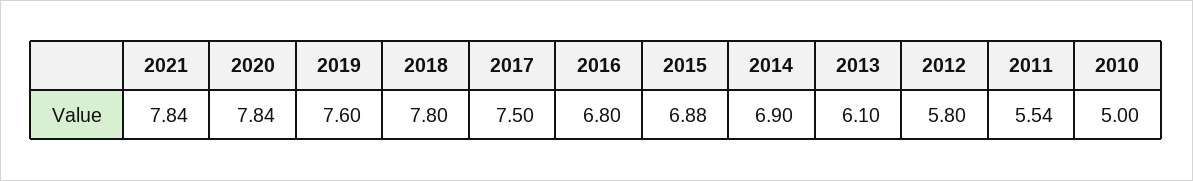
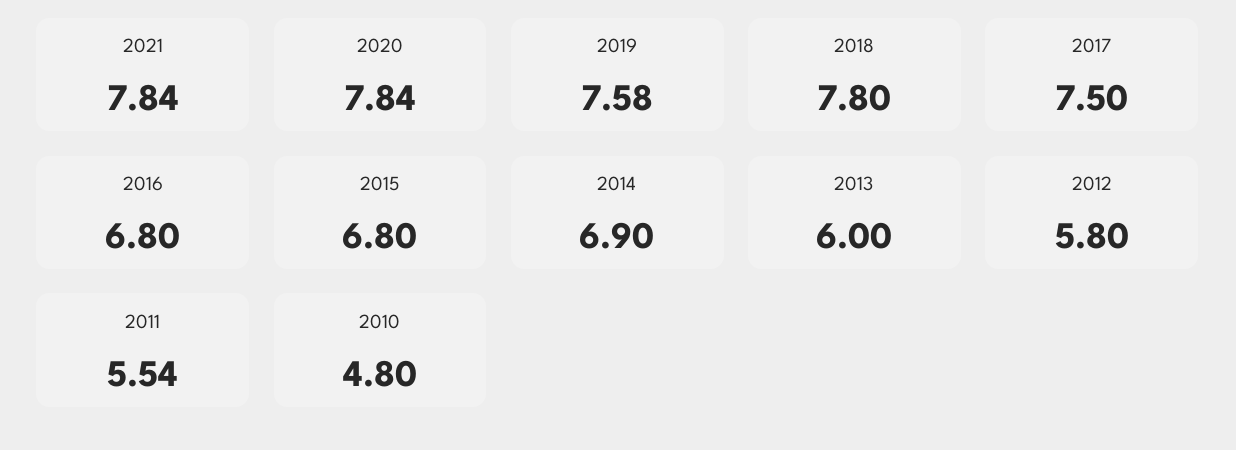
2019: 7.6 -> 7.58
2015: 6.88 -> 6.8
2013: 6.1 -> 6
2010: 5 -> 4.8

